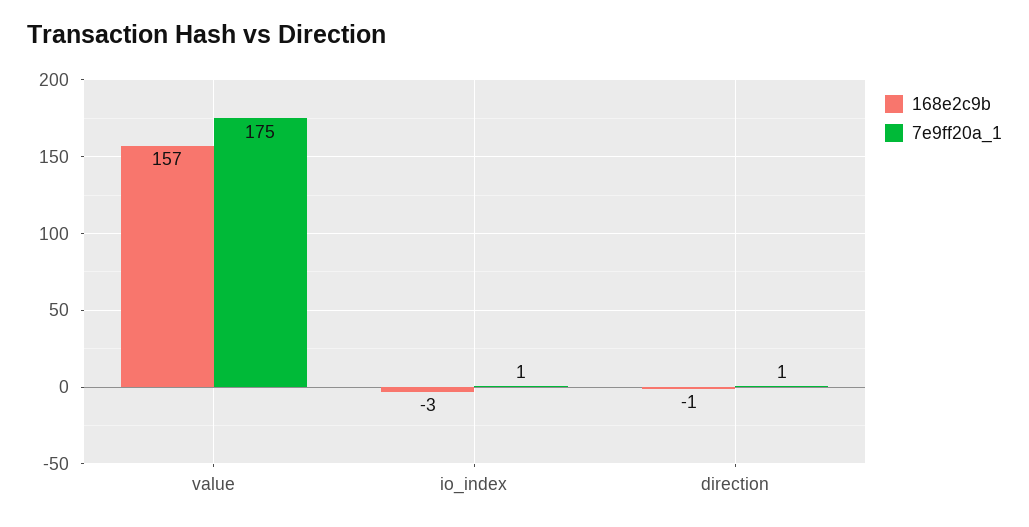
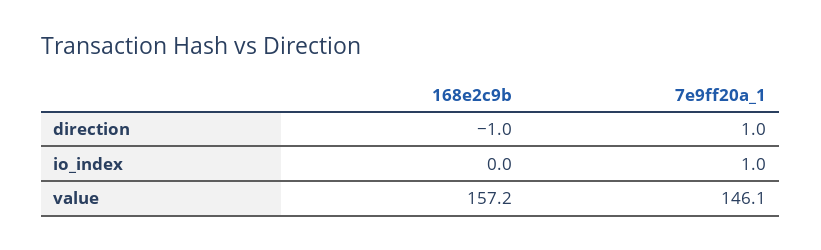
7e9ff20a_1, value: 175 -> 146.1
168e2c9b, io_index: -3 -> 0

